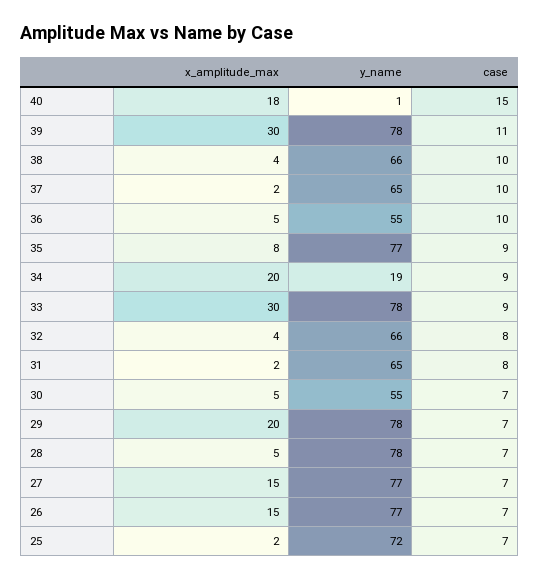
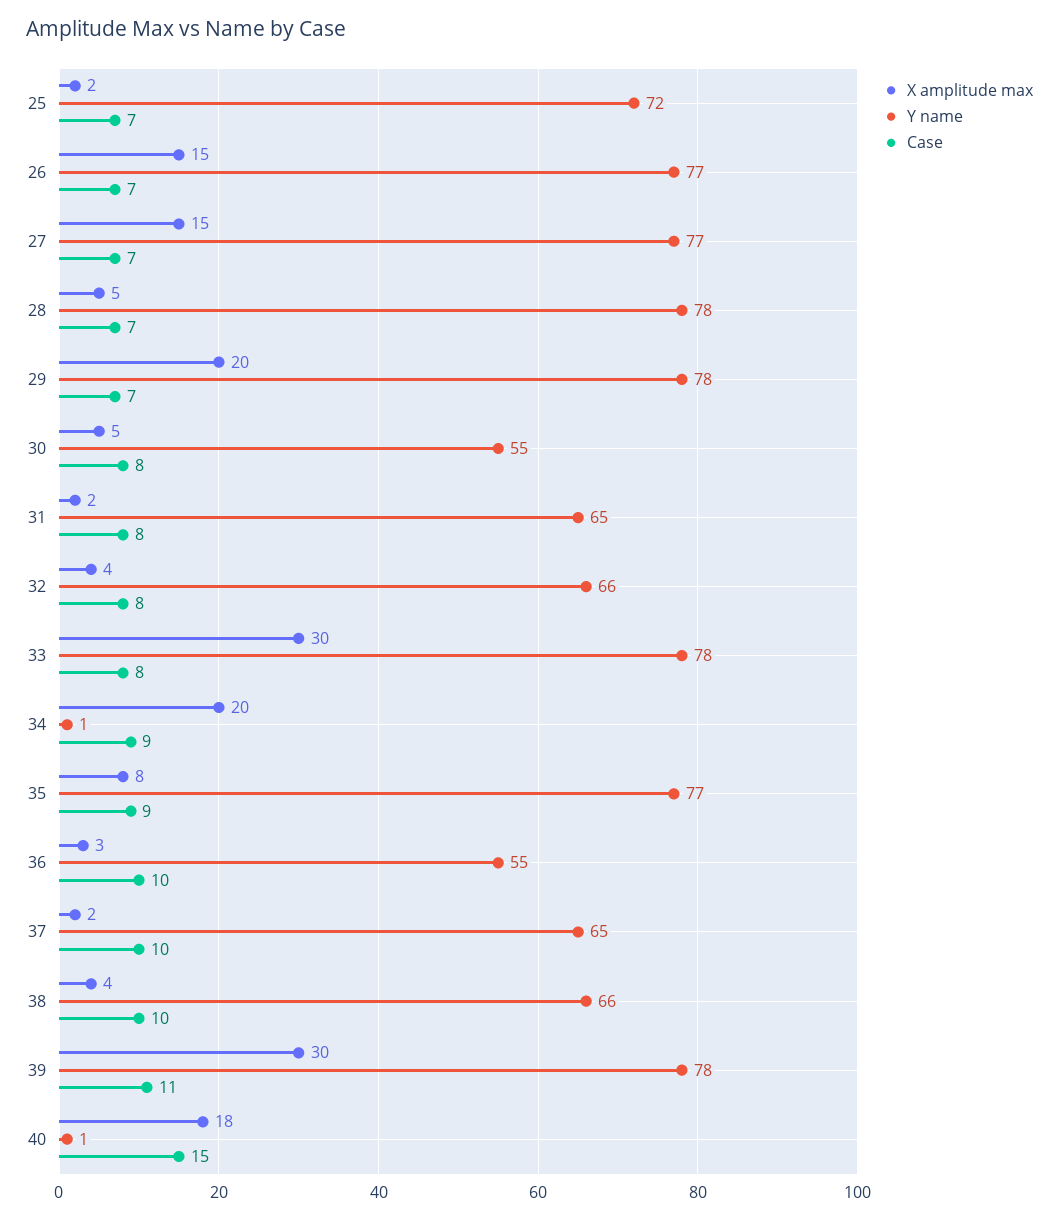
x_amplitude_max, 36: 5 -> 3
y_name, 34: 19 -> 1
case, 33: 9 -> 8
case, 30: 7 -> 8

